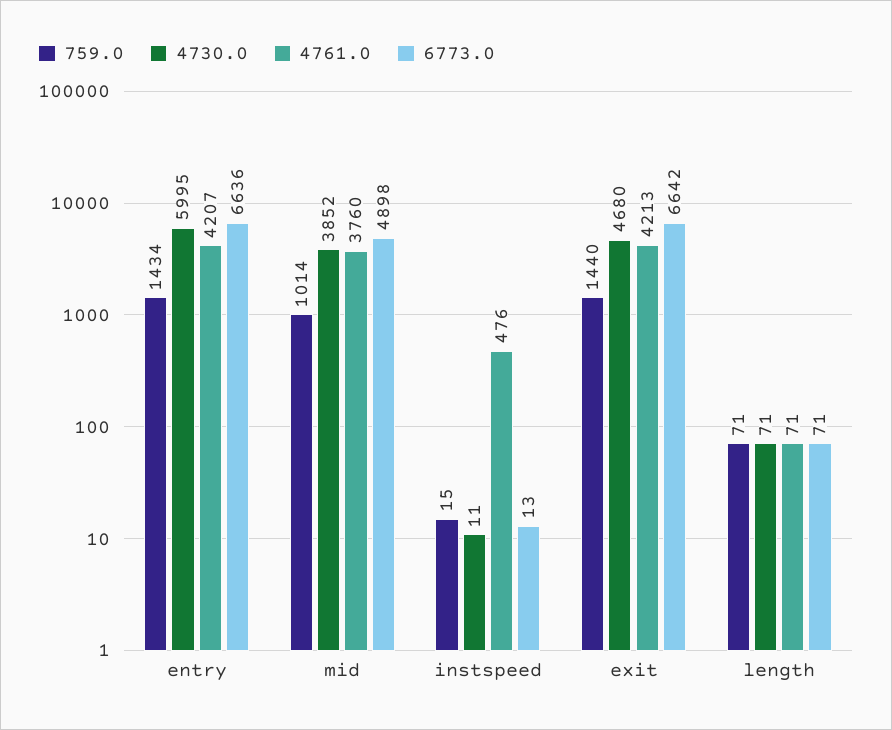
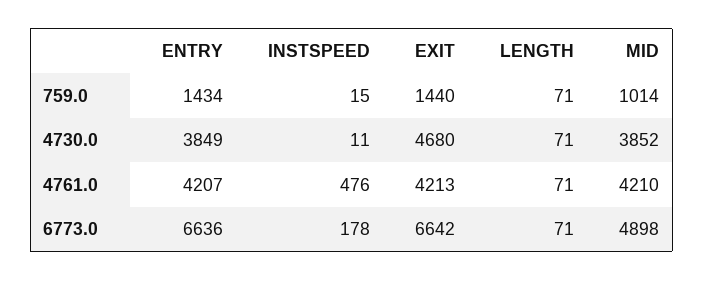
4730.0, entry: 5995 -> 3849
4761.0, mid: 3760 -> 4210
6773.0, instspeed: 13 -> 178

